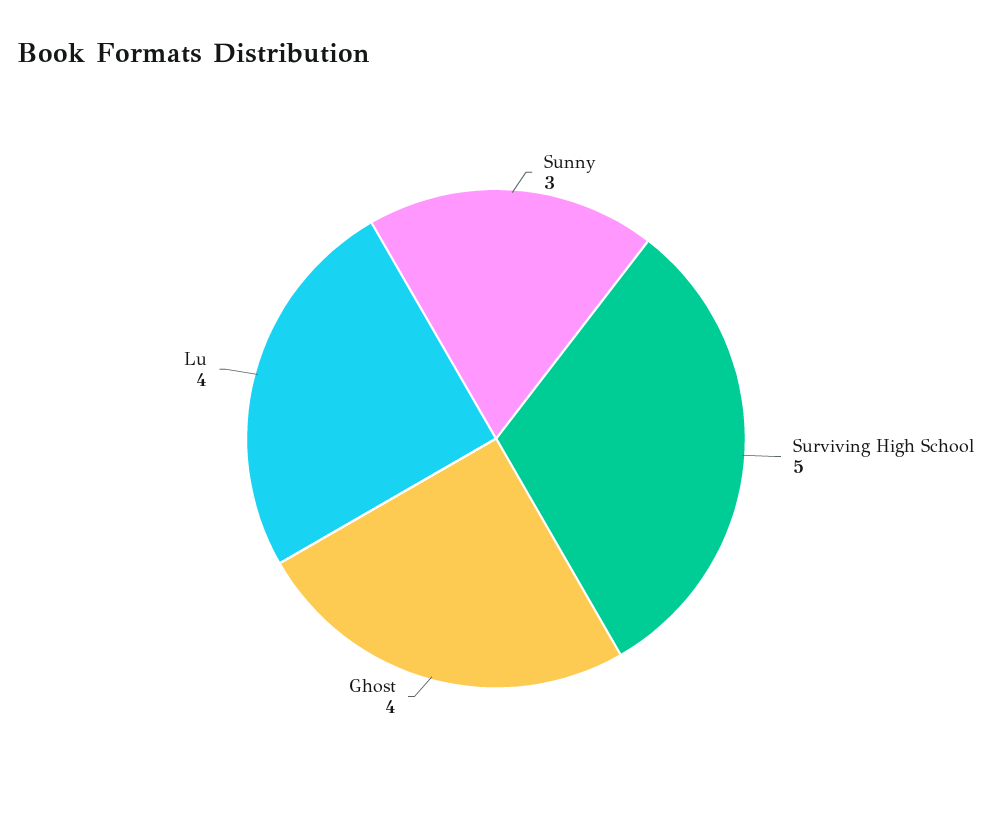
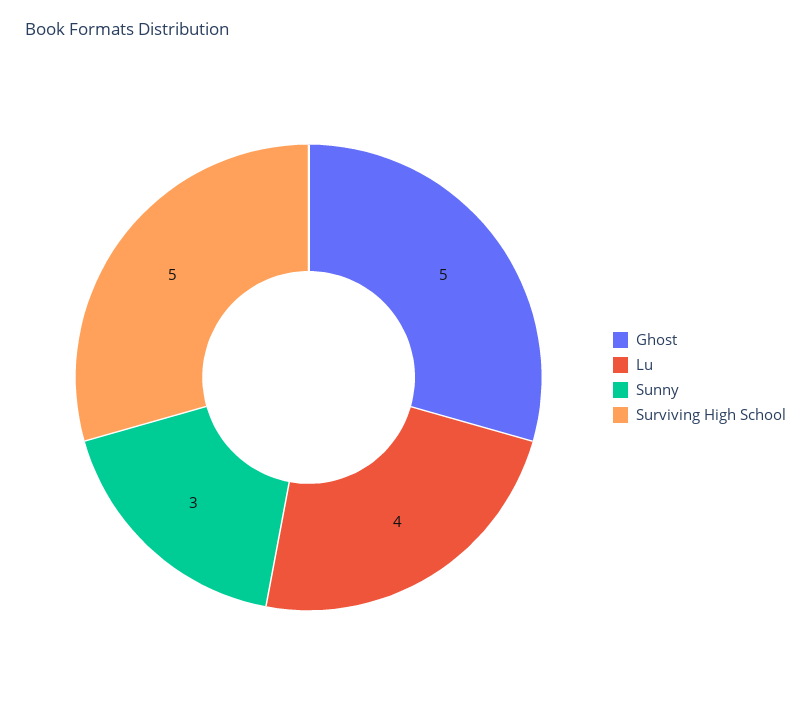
Ghost: 4 -> 5

